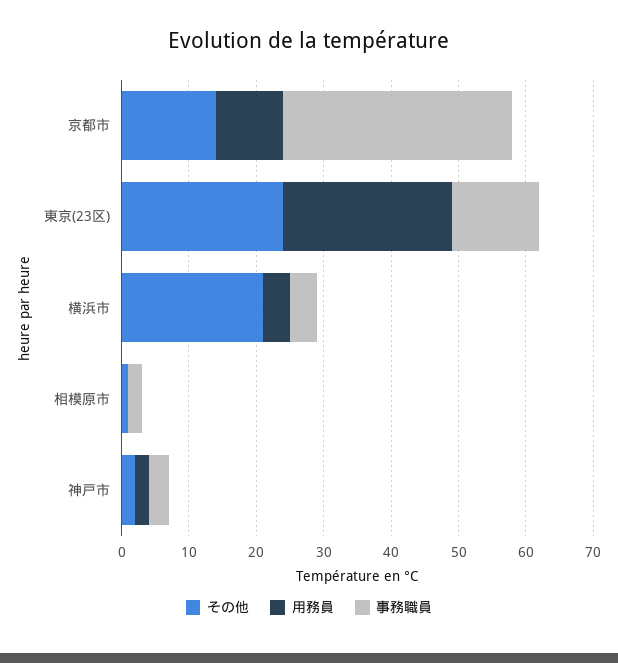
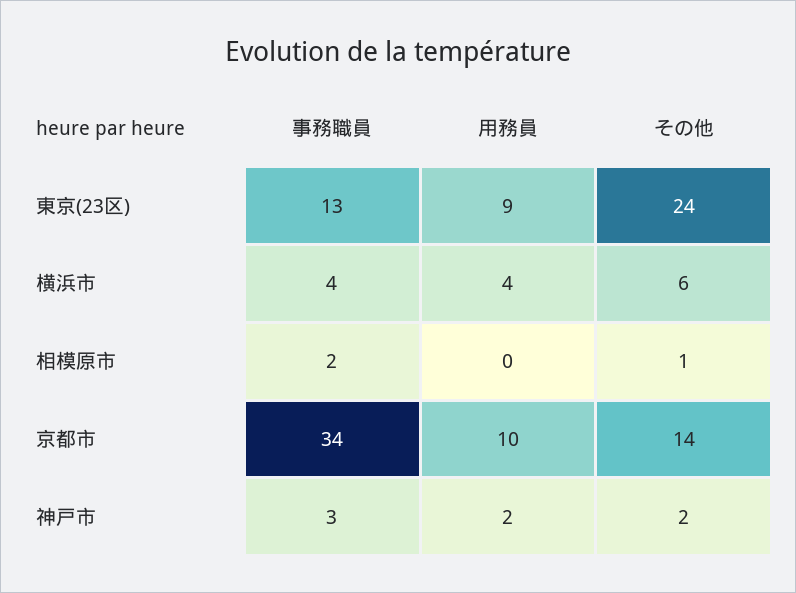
用務員, 東京(23区): 25 -> 9
その他, 横浜市: 20 -> 6

